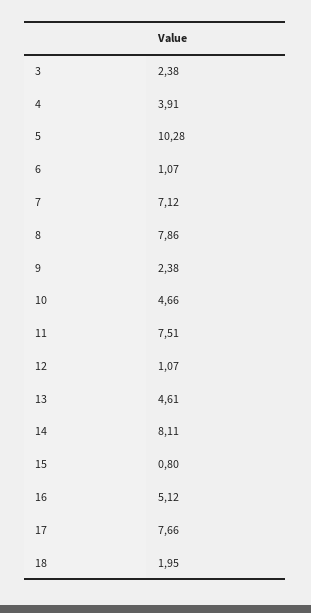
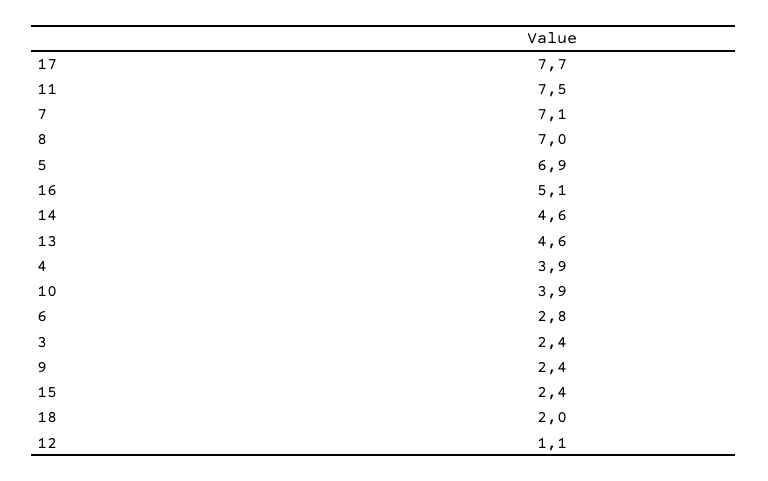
5: 10.28 -> 6.9
6: 1.07 -> 2.8
8: 7.86 -> 7
10: 4.66 -> 3.9
14: 8.11 -> 4.6
15: 0.8 -> 2.4

